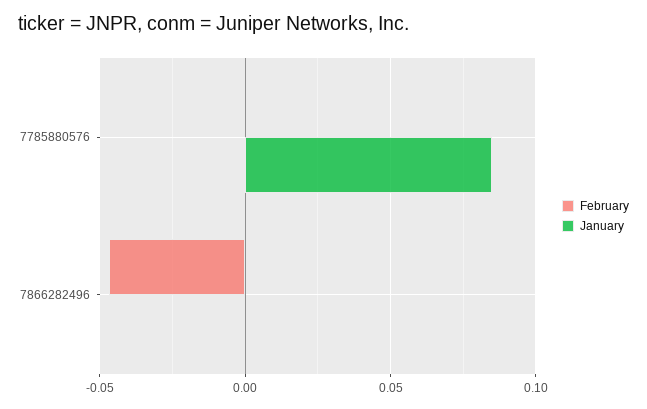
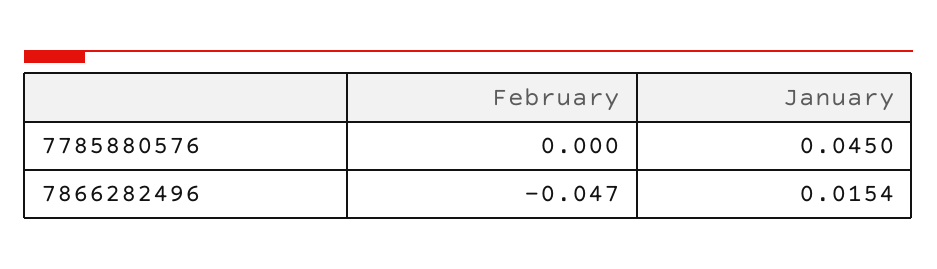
January, 7785880576: 0.085 -> 0.045
January, 7866282496: 0 -> 0.0154

